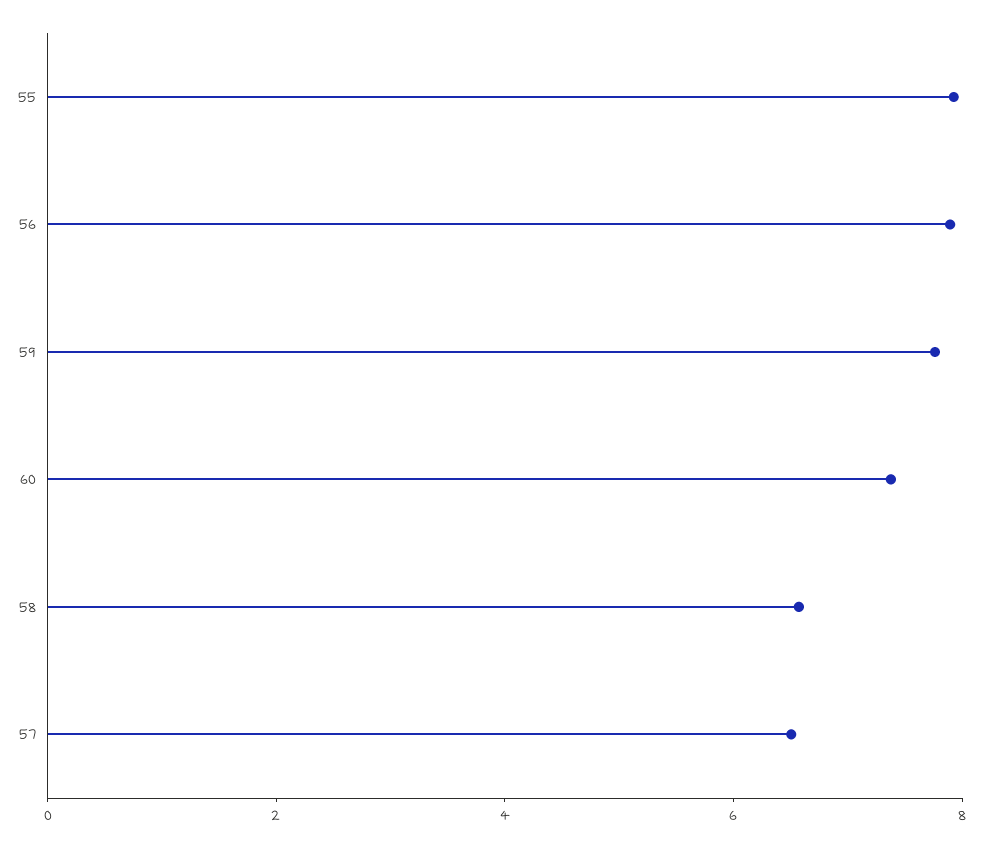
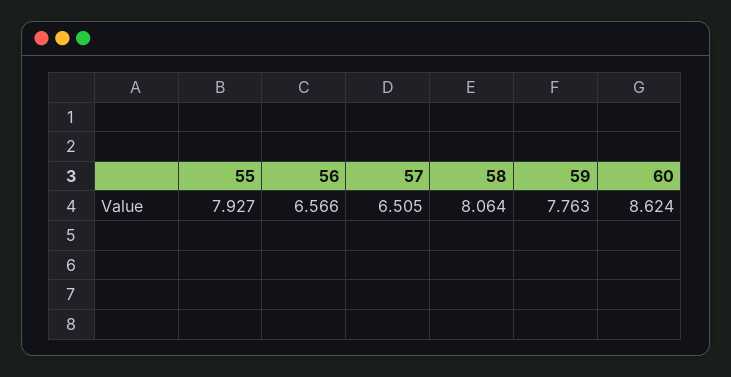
56: 8 -> 6.566
60: 7.5 -> 8.624
58: 6.5 -> 8.064

